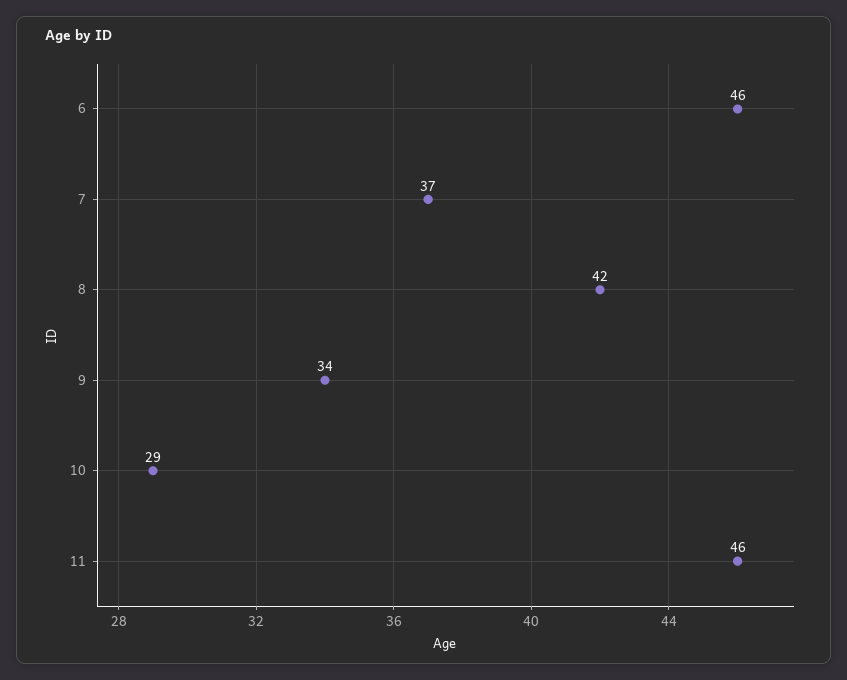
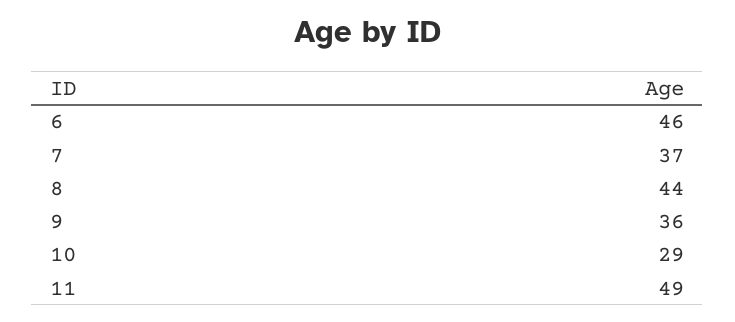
8: 42 -> 44
9: 34 -> 36
11: 46 -> 49

